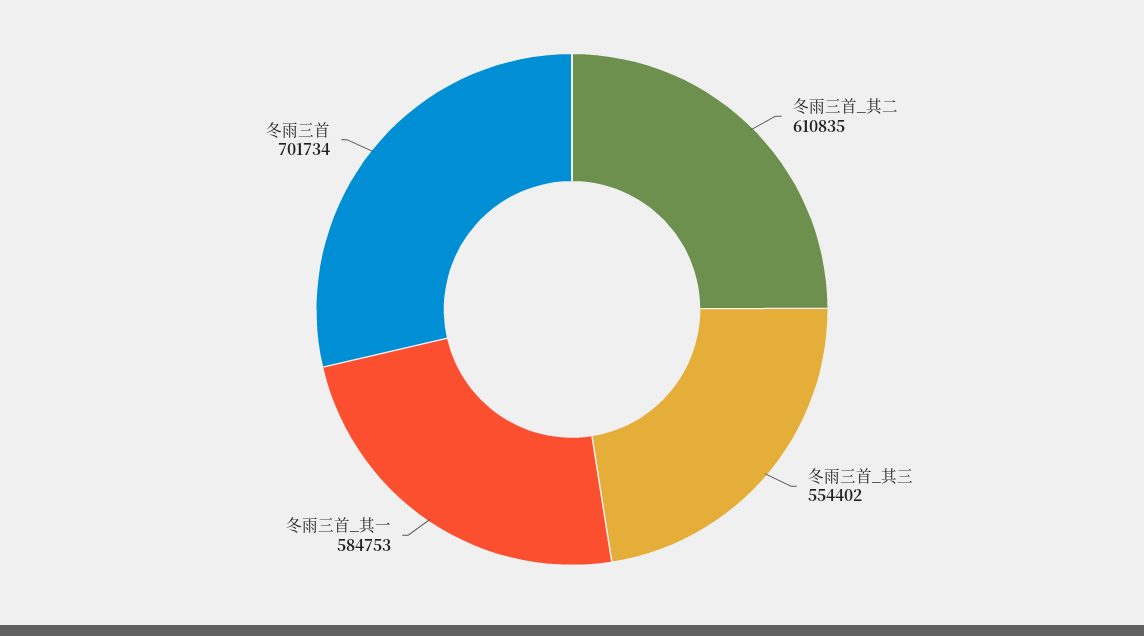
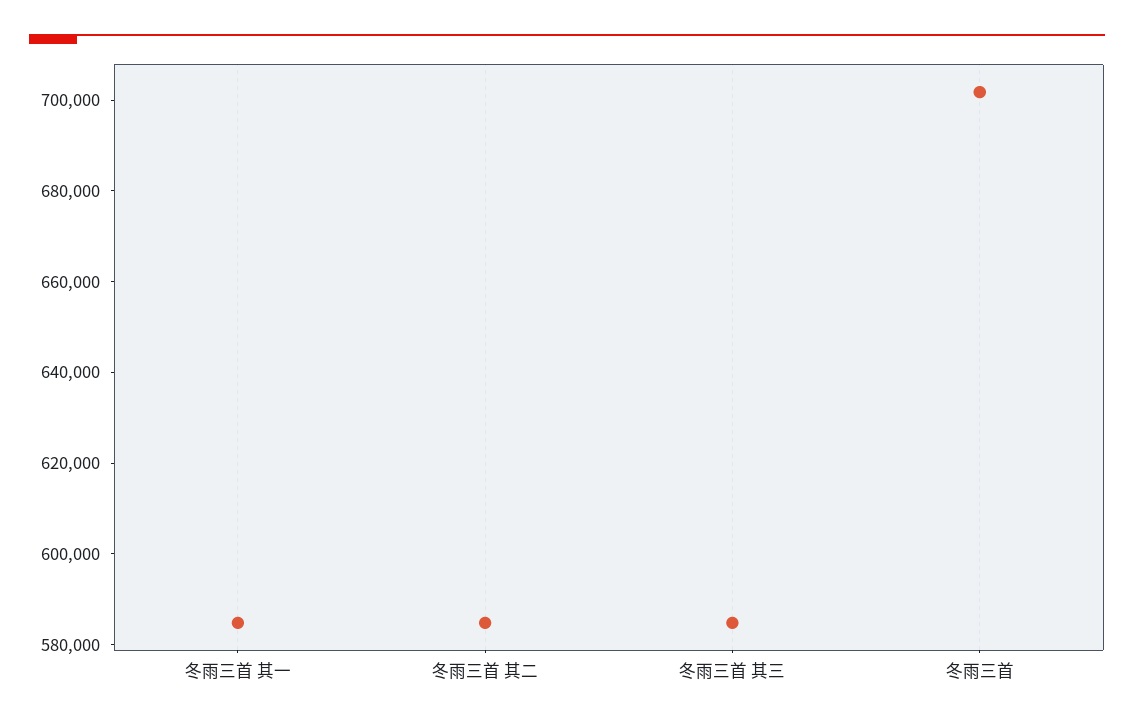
冬雨三首_其二: 610835 -> 585000
冬雨三首_其三: 554402 -> 585000

